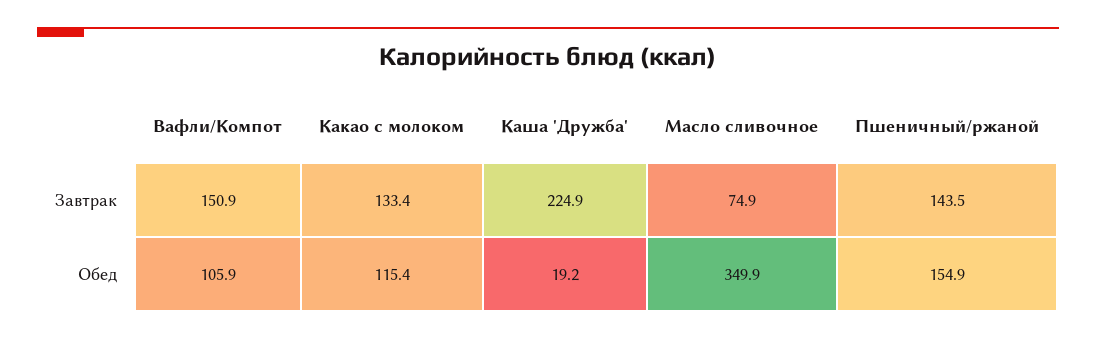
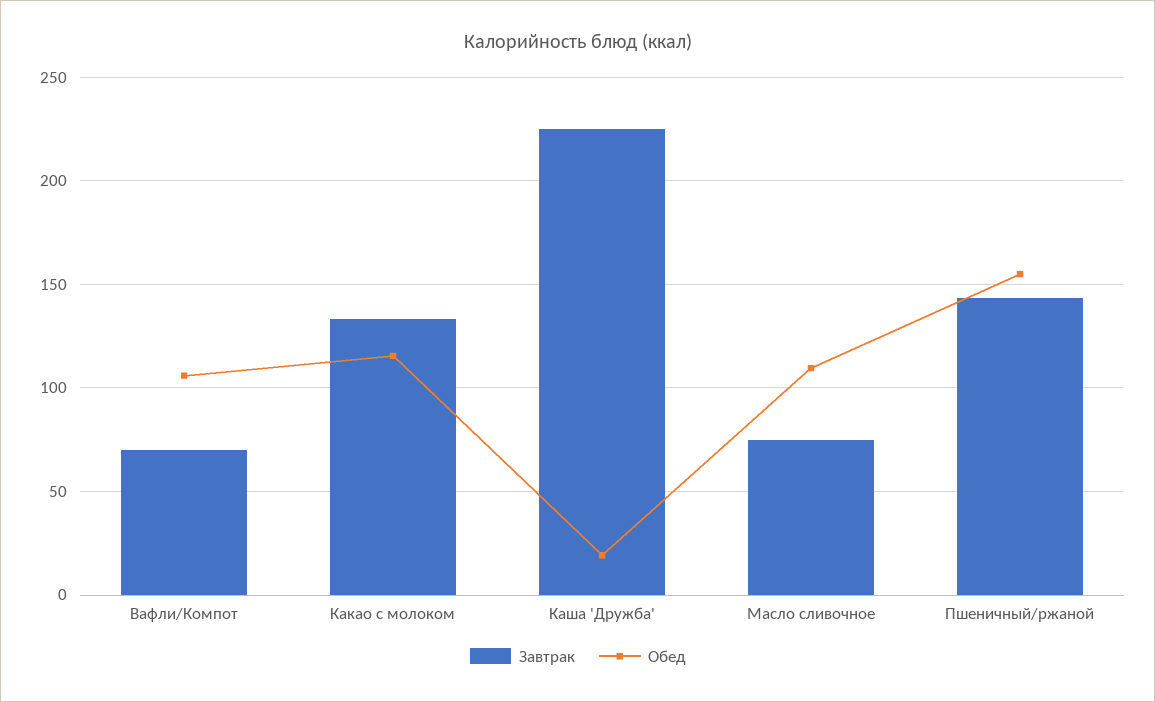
Завтрак, Вафли/Компот: 150.9 -> 70
Обед, Масло сливочное: 349.9 -> 110

